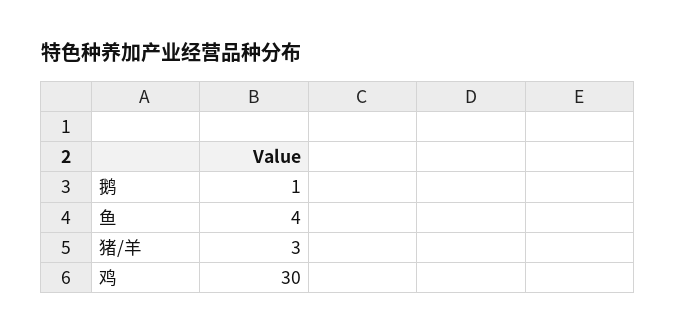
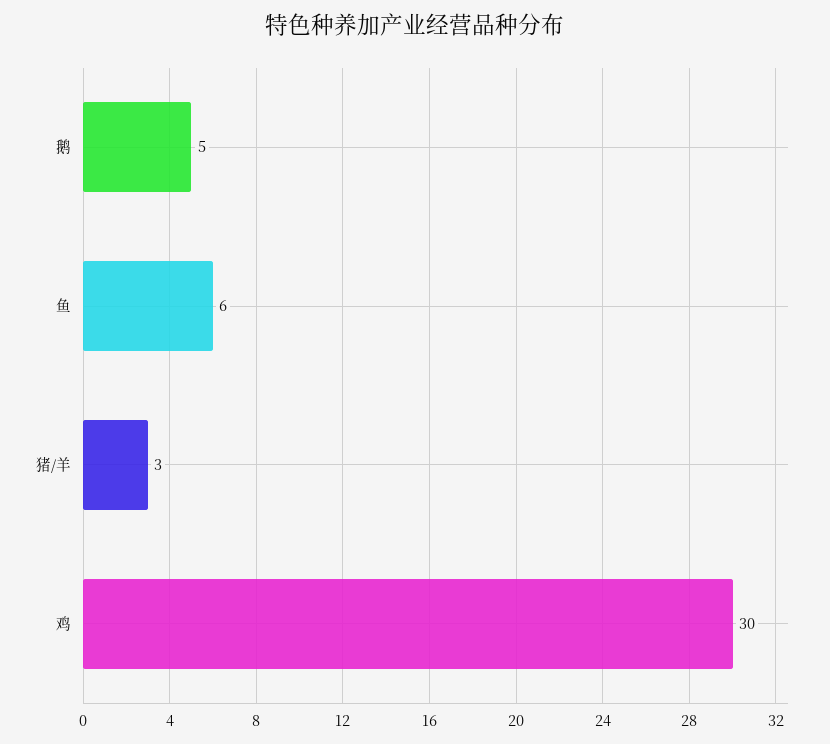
鹅: 1 -> 5
鱼: 4 -> 6

